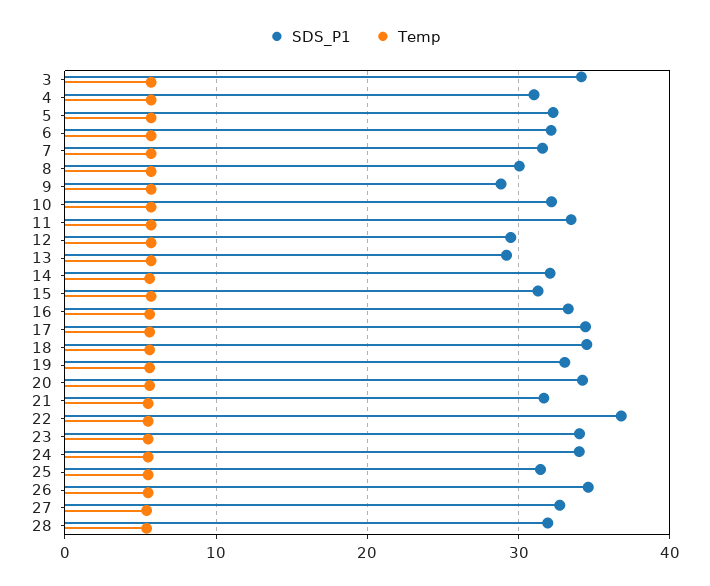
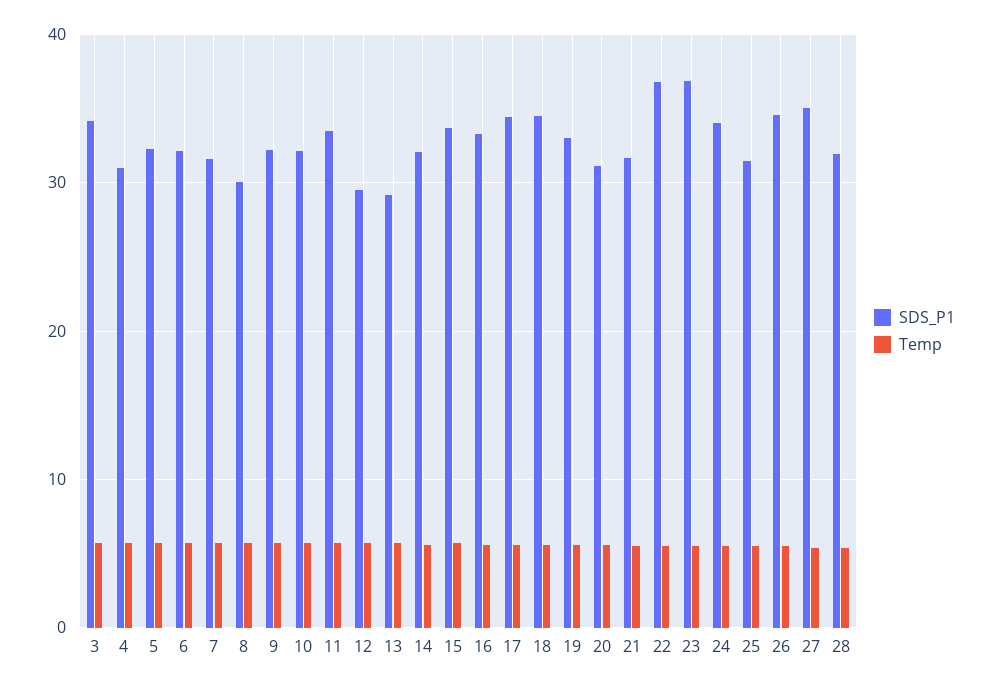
SDS_P1, 9: 29 -> 32
SDS_P1, 15: 31 -> 34
SDS_P1, 20: 34 -> 31
SDS_P1, 23: 34 -> 37
SDS_P1, 27: 33 -> 35

